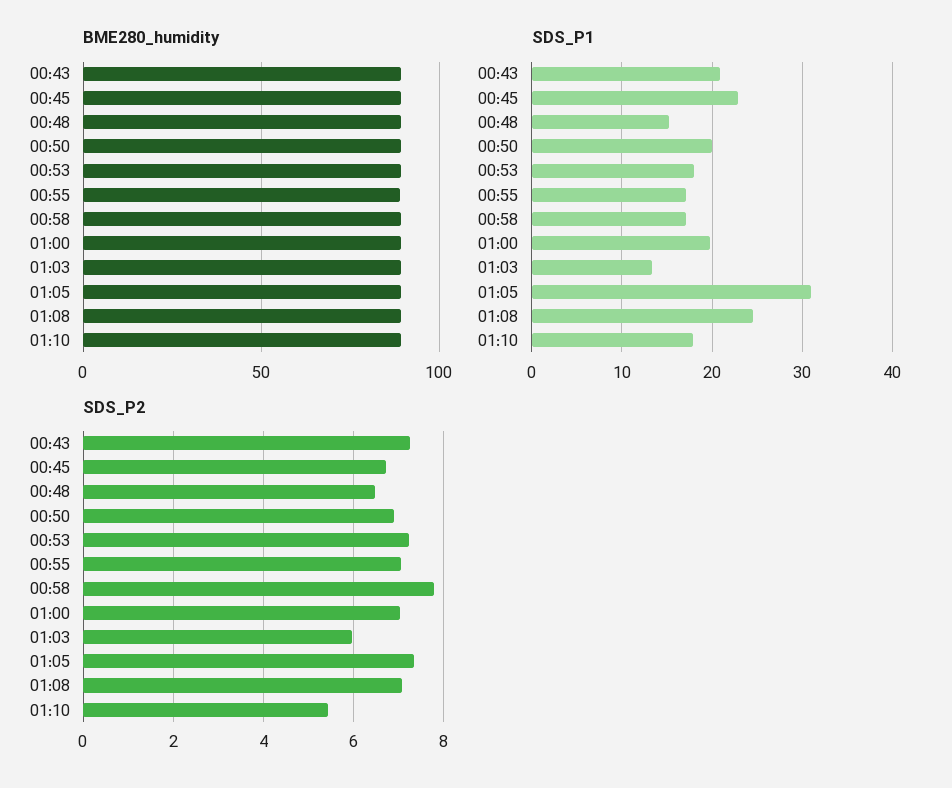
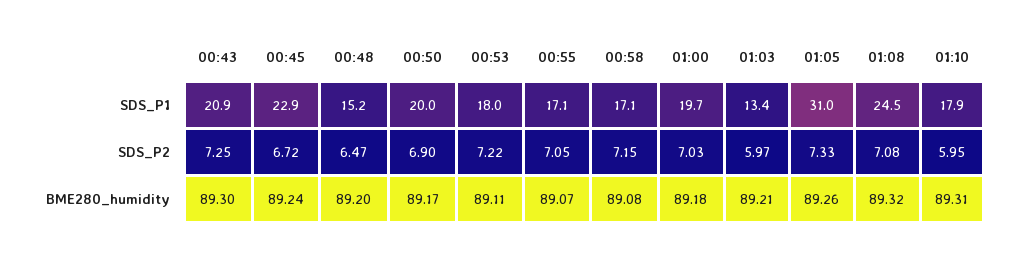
SDS_P2, 00:58: 7.8 -> 7.15
SDS_P2, 01:10: 5.4 -> 5.95

